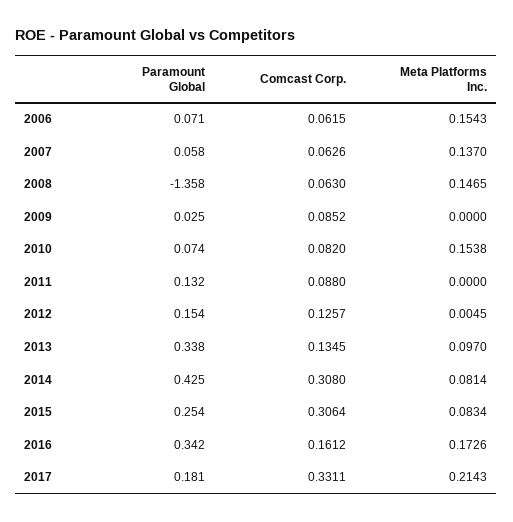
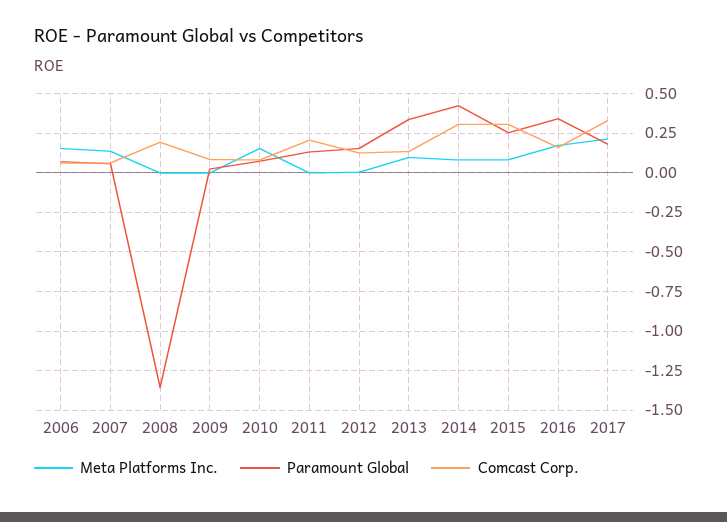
Comcast Corp., 2008: 0.063 -> 0.2
Meta Platforms Inc., 2008: 0.1465 -> 0
Comcast Corp., 2011: 0.088 -> 0.2

